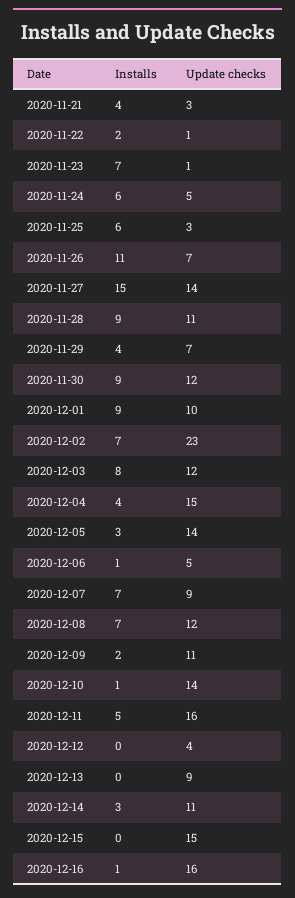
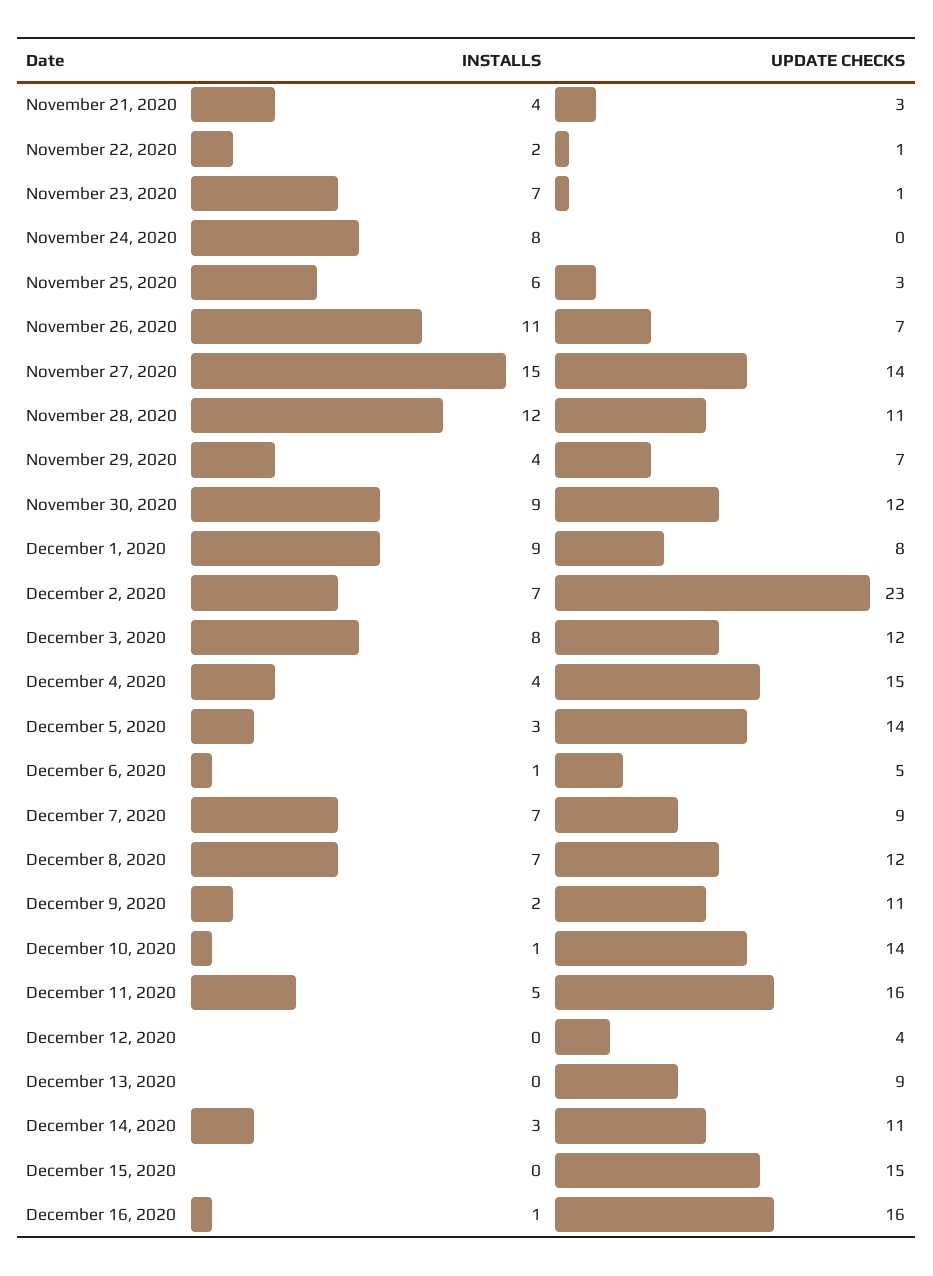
Installs, 2020-11-24: 6 -> 8
Update checks, 2020-11-24: 5 -> 0
Installs, 2020-11-28: 9 -> 12
Update checks, 2020-12-01: 10 -> 8

